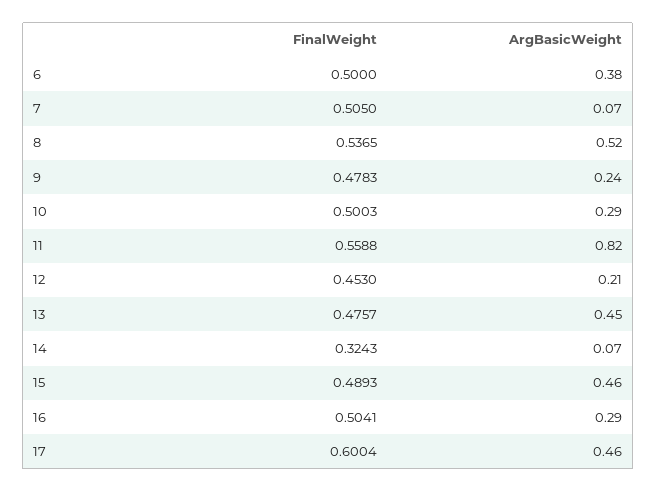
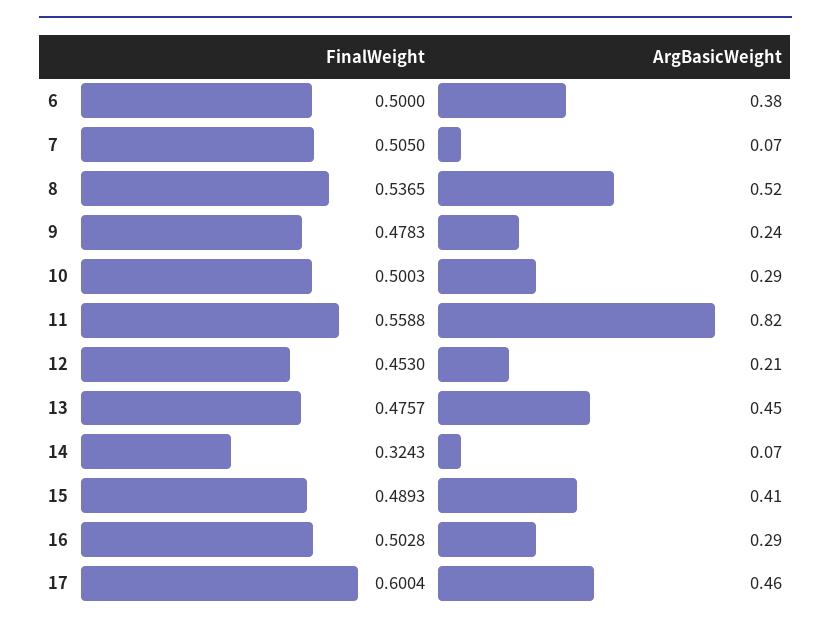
ArgBasicWeight, 15: 0.46 -> 0.41
FinalWeight, 16: 0.5041 -> 0.5028

